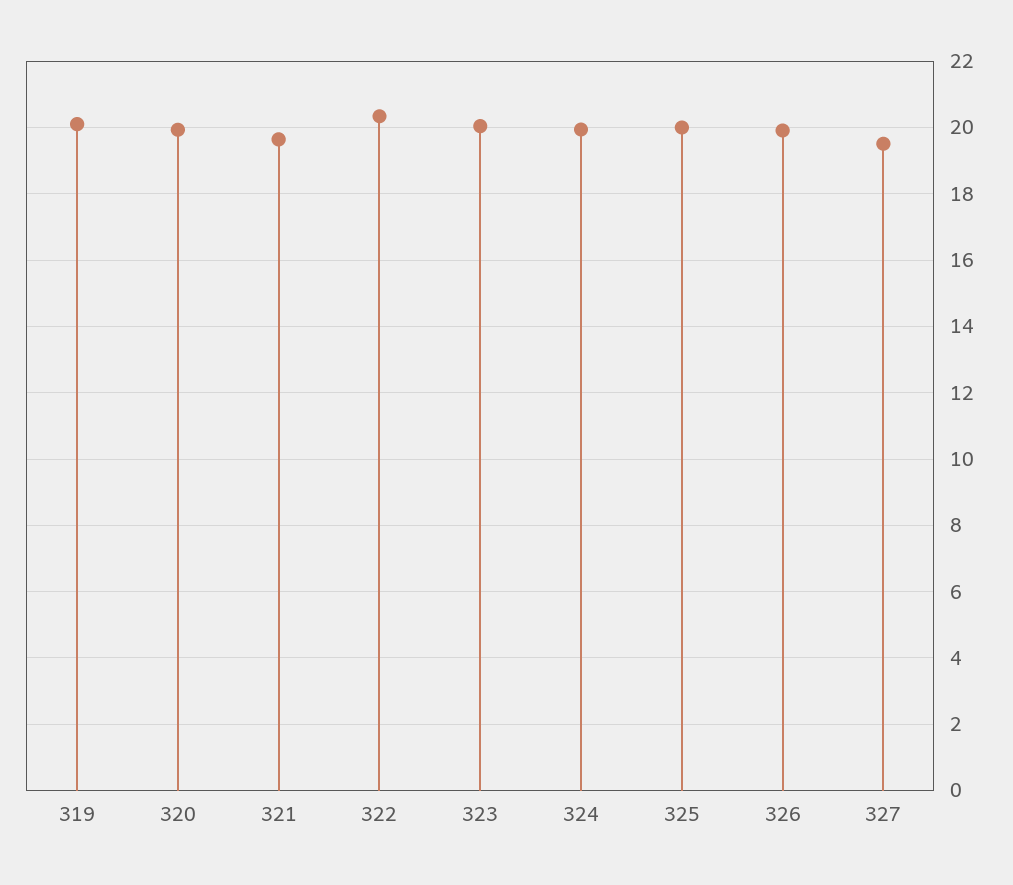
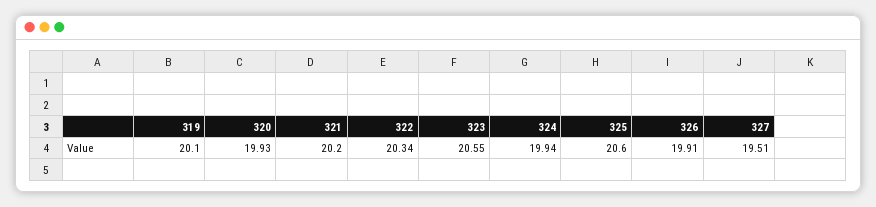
321: 19.6 -> 20.2
323: 20 -> 20.55
325: 20 -> 20.6

